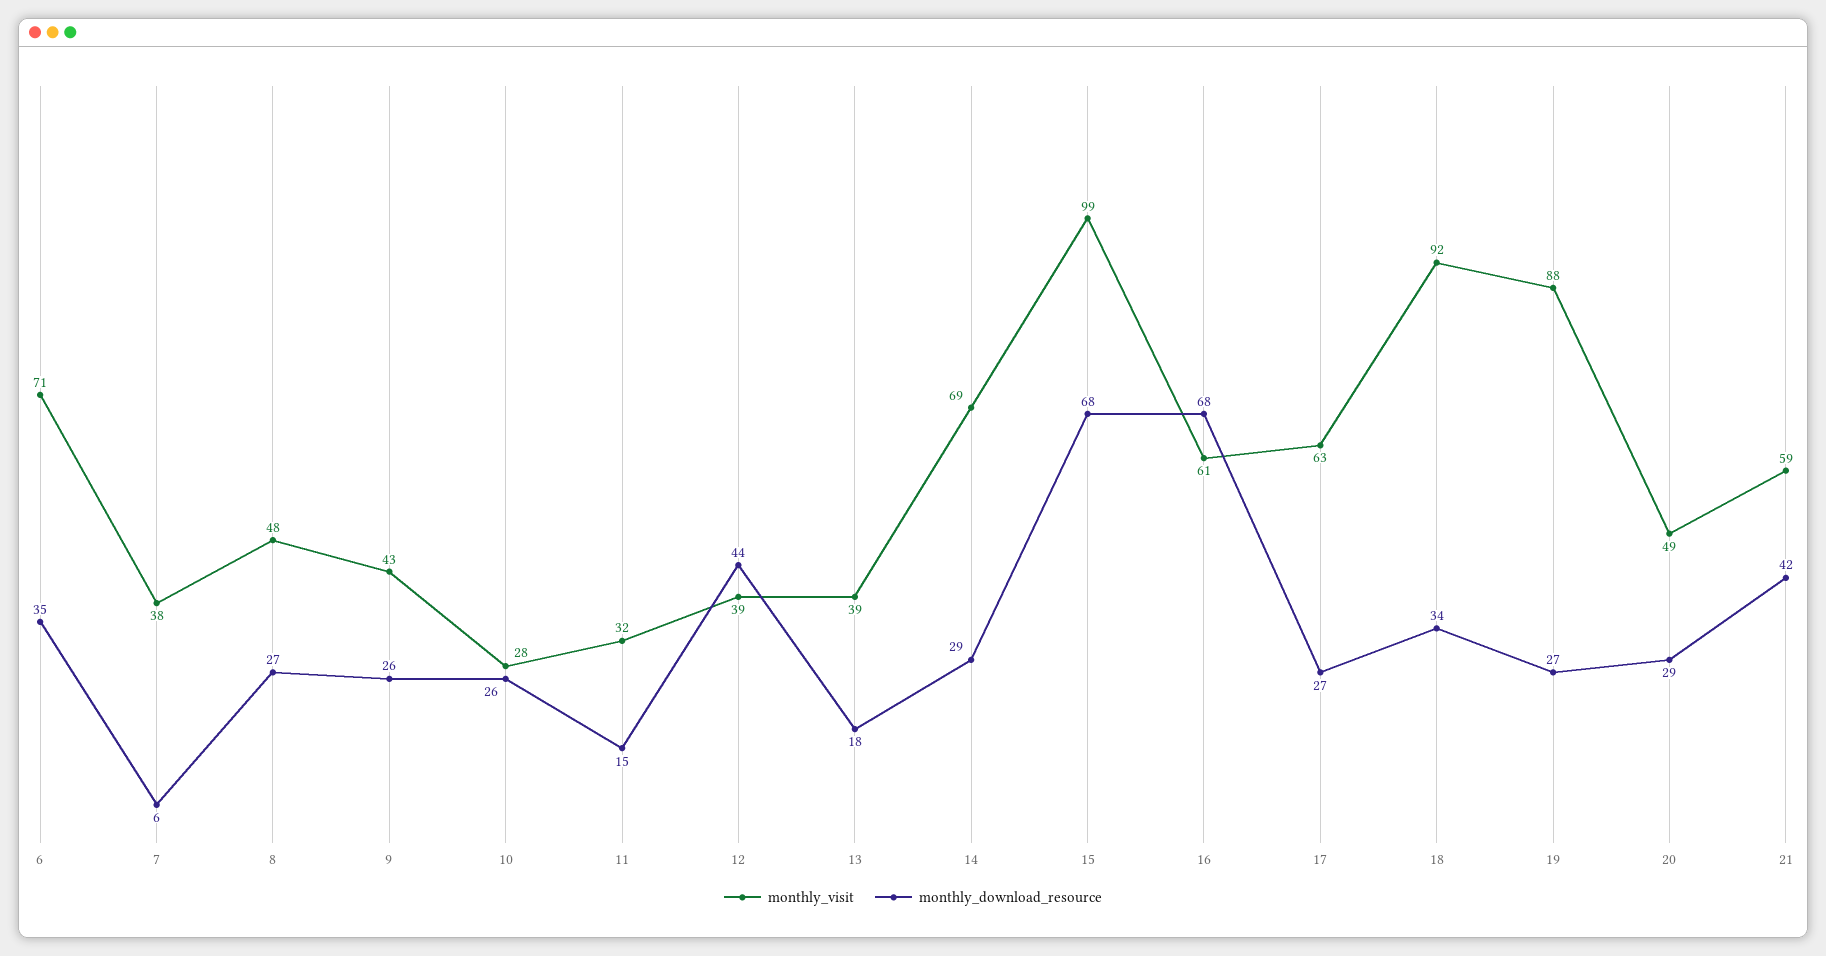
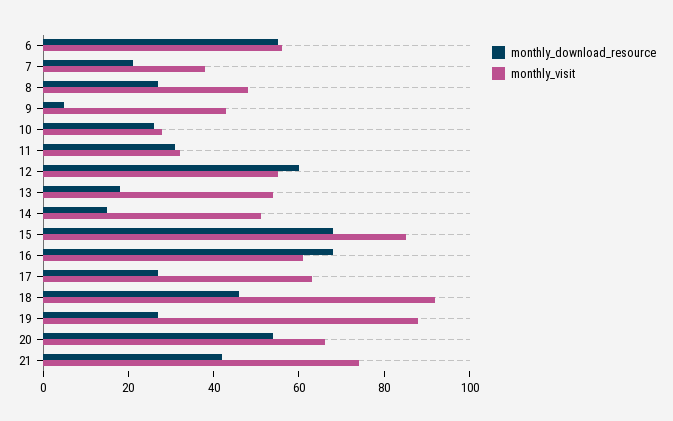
monthly_visit, 6: 71 -> 55
monthly_download_resource, 6: 35 -> 55
monthly_download_resource, 7: 6 -> 20
monthly_download_resource, 9: 26 -> 5
monthly_download_resource, 11: 15 -> 30
monthly_visit, 12: 39 -> 55
monthly_download_resource, 12: 44 -> 60
monthly_visit, 13: 39 -> 55
monthly_visit, 14: 69 -> 50
monthly_download_resource, 14: 29 -> 15
monthly_visit, 15: 99 -> 85
monthly_download_resource, 18: 34 -> 45
monthly_visit, 20: 49 -> 65
monthly_download_resource, 20: 29 -> 55
monthly_visit, 21: 59 -> 75

